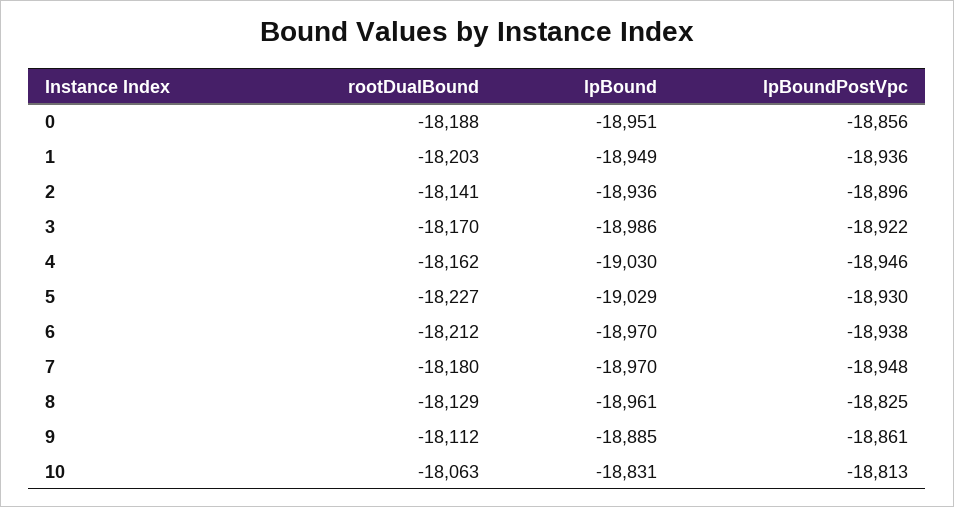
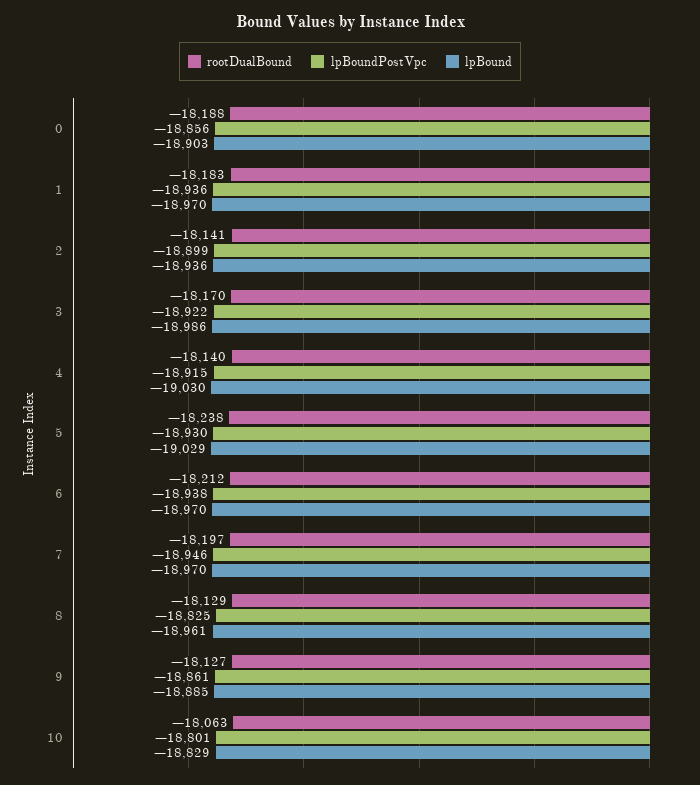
lpBound, 0: -18951 -> -18903
rootDualBound, 1: -18203 -> -18183
lpBound, 1: -18949 -> -18970
lpBoundPostVpc, 2: -18896 -> -18899
rootDualBound, 4: -18162 -> -18140
lpBoundPostVpc, 4: -18946 -> -18915
rootDualBound, 5: -18227 -> -18238
rootDualBound, 7: -18180 -> -18197
lpBoundPostVpc, 7: -18948 -> -18946
rootDualBound, 9: -18112 -> -18127
lpBound, 10: -18831 -> -18829
lpBoundPostVpc, 10: -18813 -> -18801

